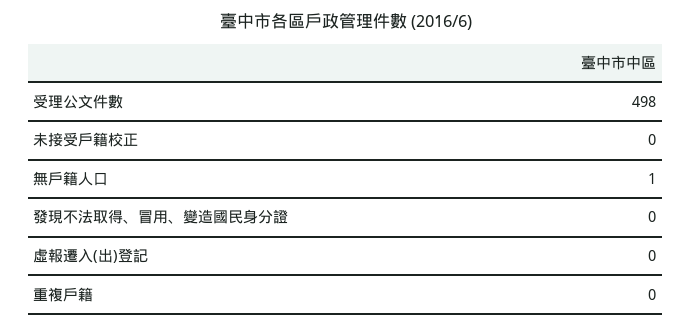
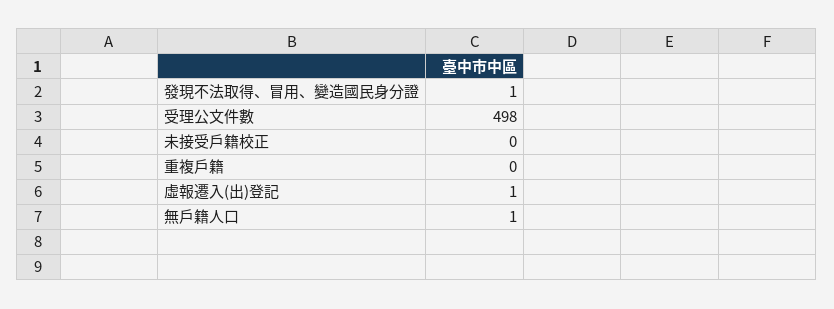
發現不法取得、冒用、變造國民身分證: 0 -> 1
虛報遷入(出)登記: 0 -> 1

